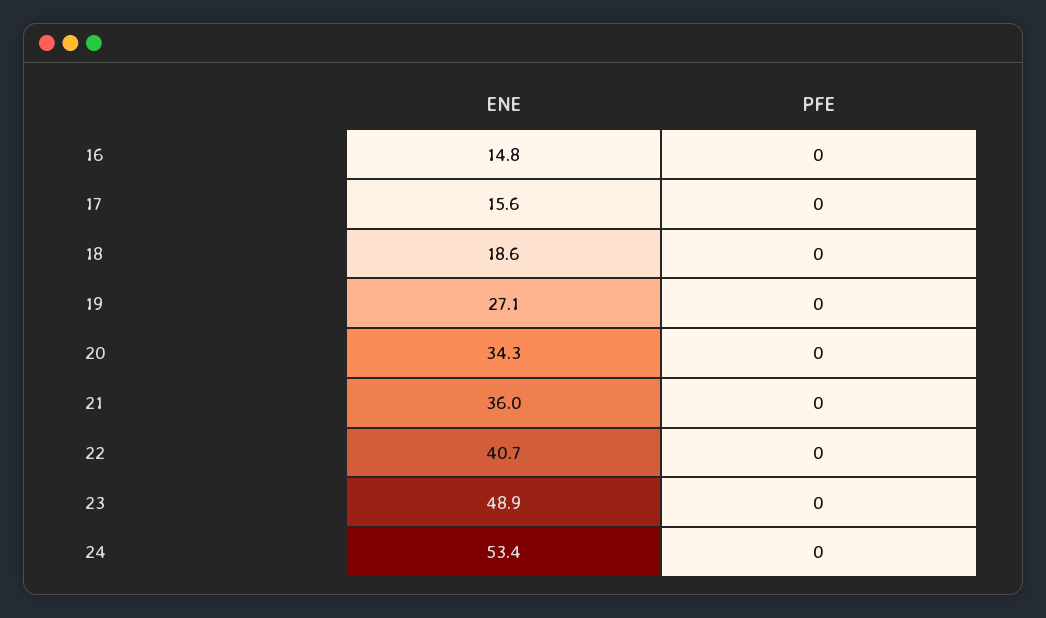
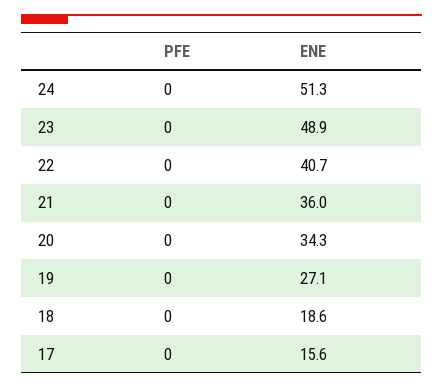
ENE, 16: 14.8 -> none
PFE, 16: 0 -> none
ENE, 24: 53.4 -> 51.3

